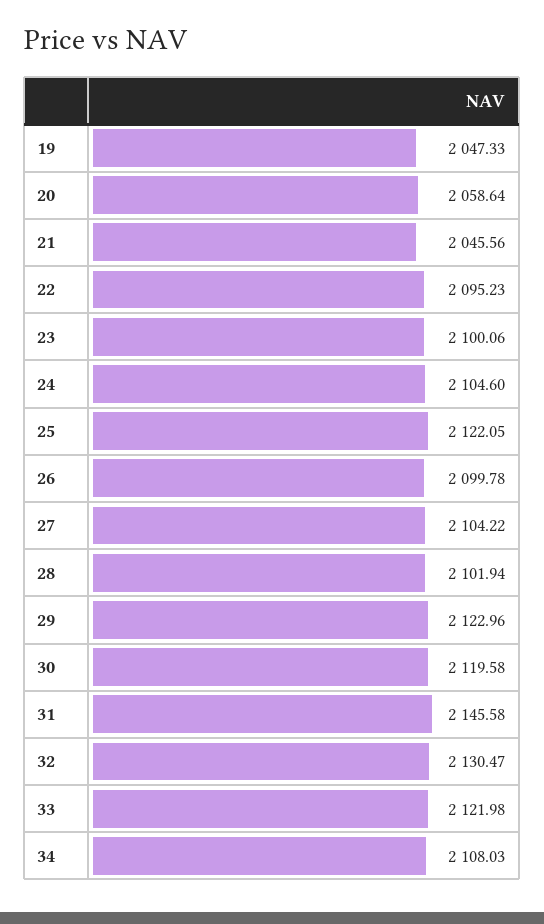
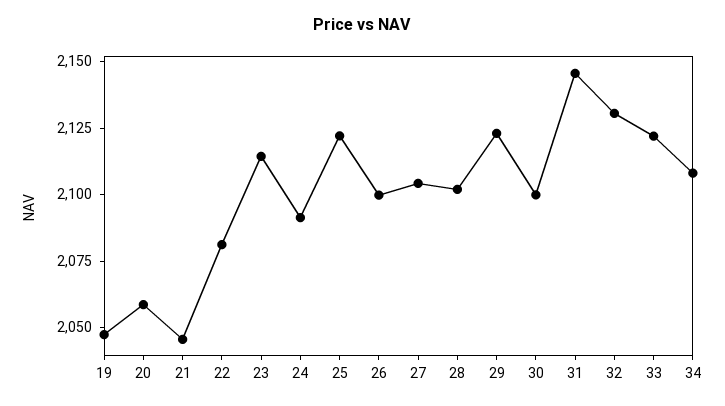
22: 2095.23 -> 2080
23: 2100.06 -> 2115
24: 2104.6 -> 2090
30: 2119.58 -> 2100

